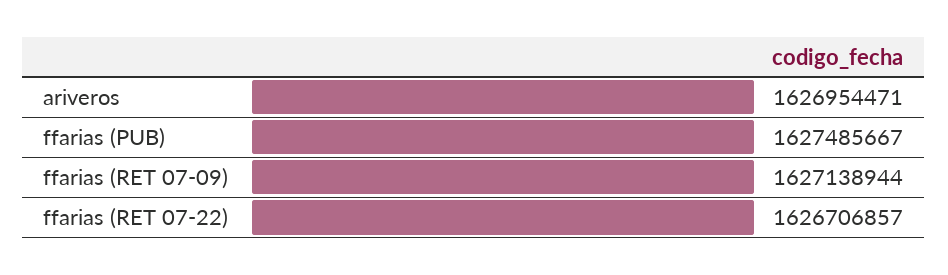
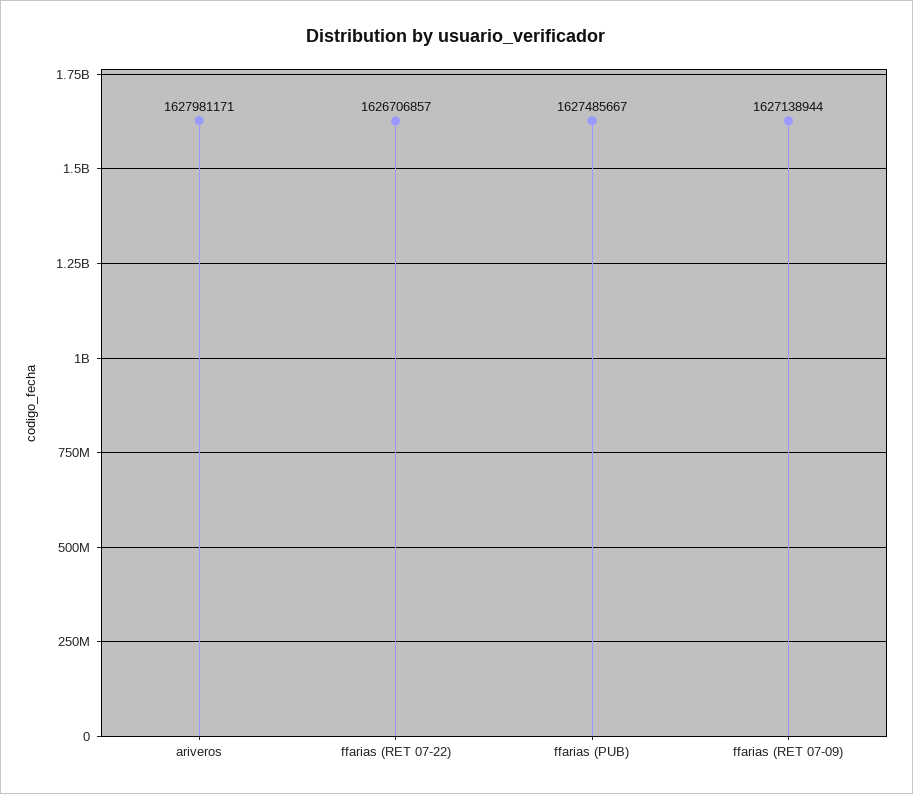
ariveros: 1626954471 -> 1627981171

